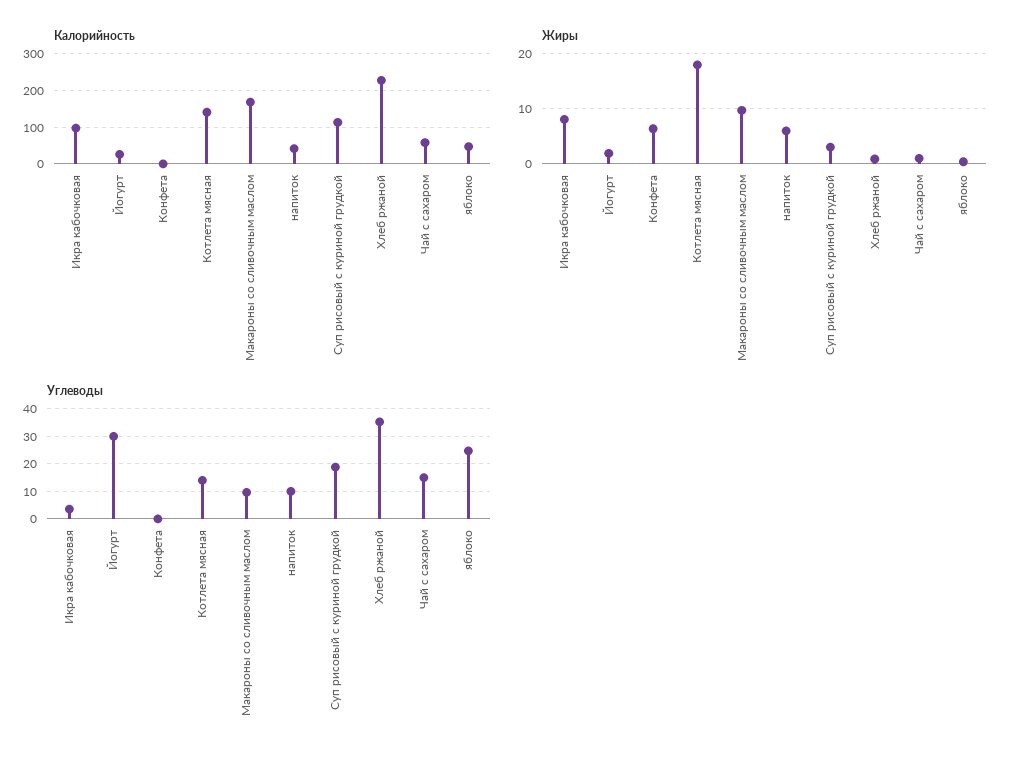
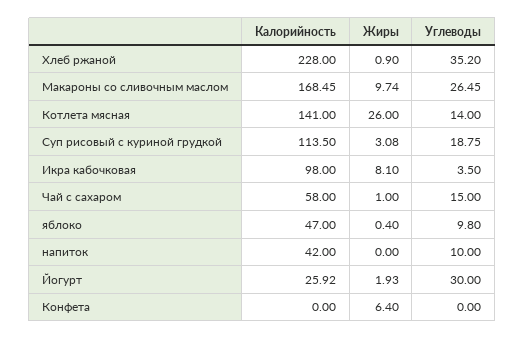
Жиры, Котлета мясная: 18 -> 26
Жиры, напиток: 6 -> 0
Углеводы, Макароны со сливочным маслом: 10 -> 26.45
Углеводы, яблоко: 25 -> 9.8

